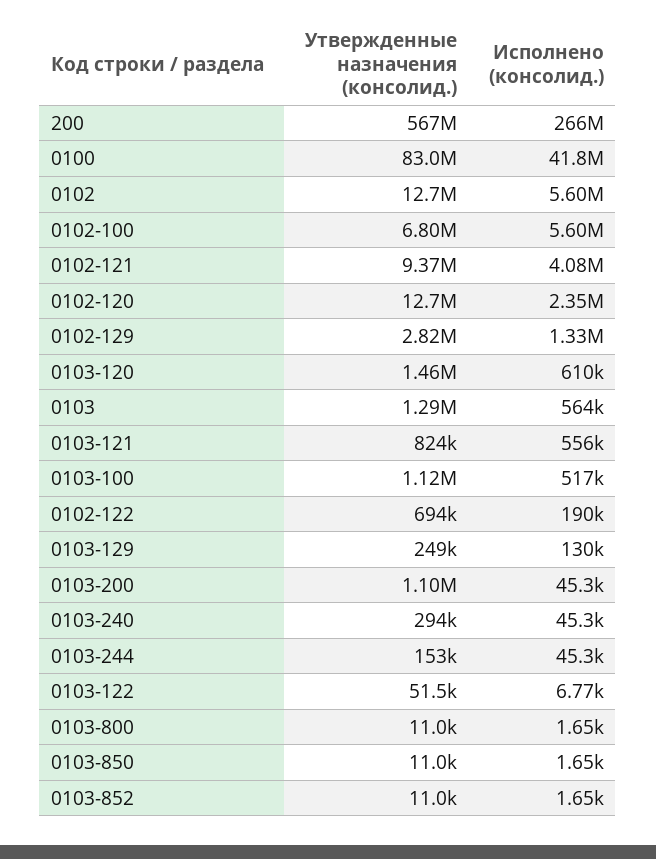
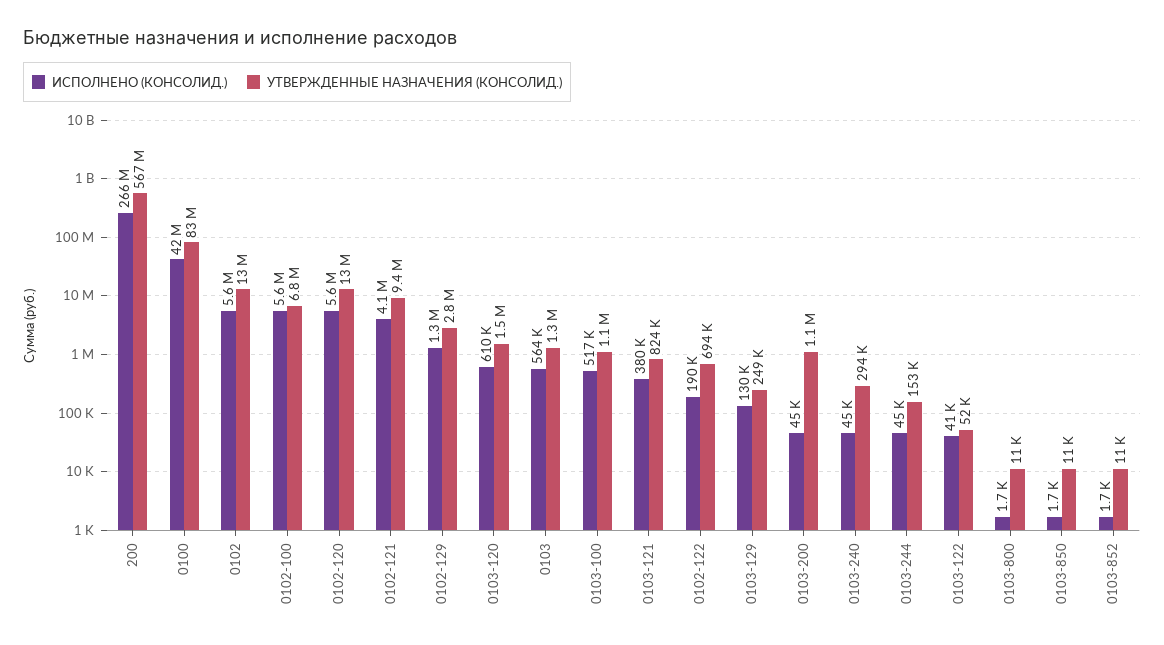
Исполнено (консолид.), 0102-120: 2350000 -> 5600000
Исполнено (консолид.), 0103-121: 556000 -> 380000
Исполнено (консолид.), 0103-122: 6770 -> 41000

